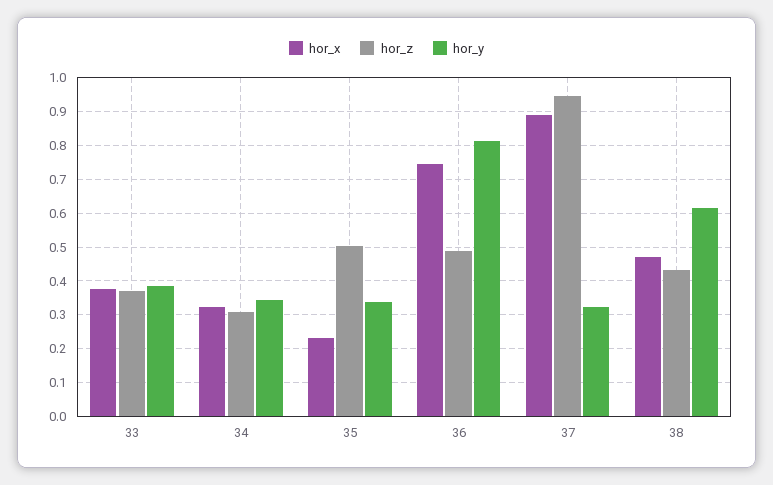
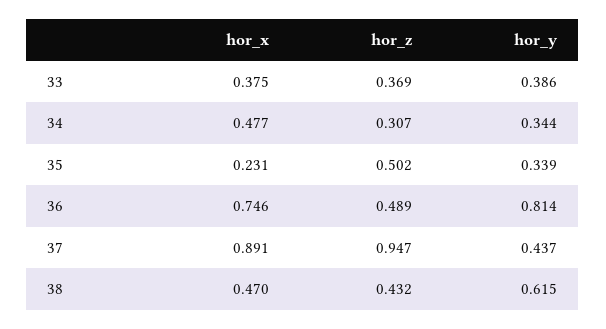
hor_x, 34: 0.32 -> 0.477
hor_y, 37: 0.32 -> 0.437

